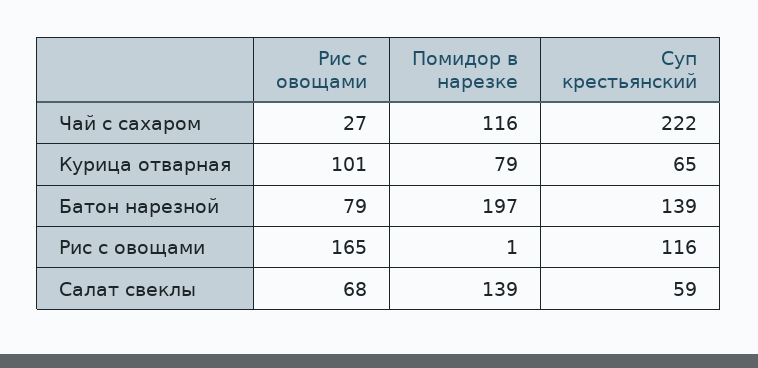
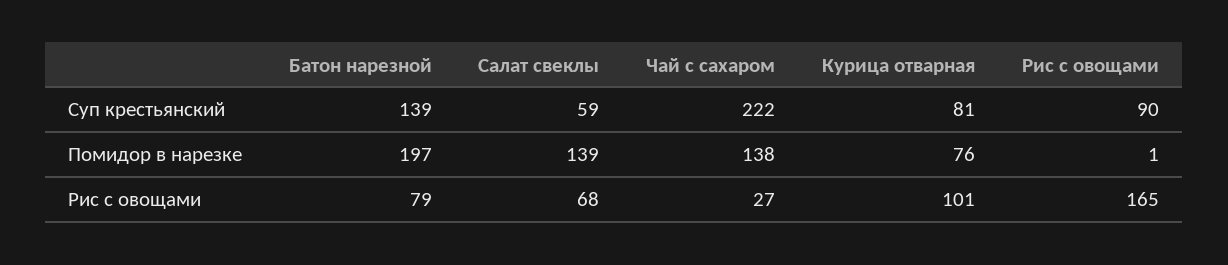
Помидор в нарезке, Чай с сахаром: 116 -> 138
Помидор в нарезке, Курица отварная: 79 -> 76
Суп крестьянский, Курица отварная: 65 -> 81
Суп крестьянский, Рис с овощами: 116 -> 90

